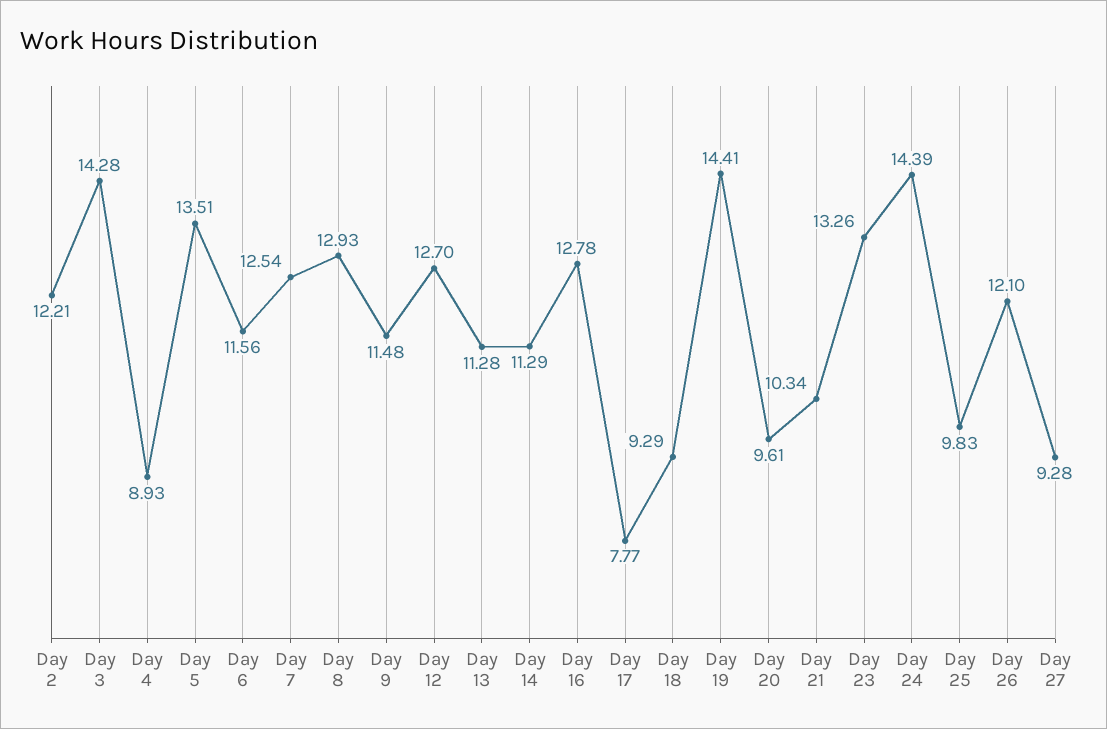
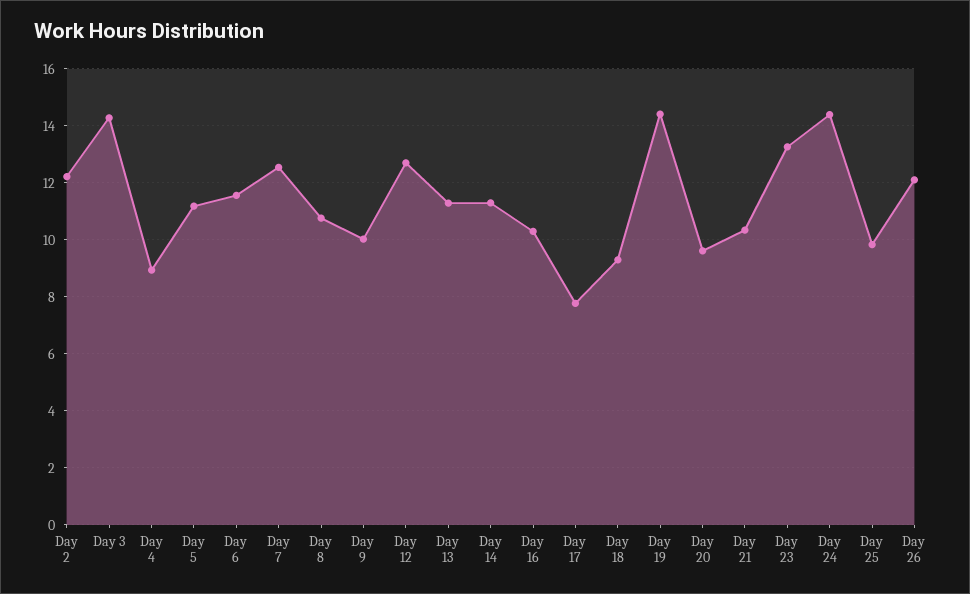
Day 5: 13.51 -> 11.25
Day 8: 12.93 -> 10.75
Day 9: 11.48 -> 10
Day 16: 12.78 -> 10.25
Day 27: 9.28 -> none

